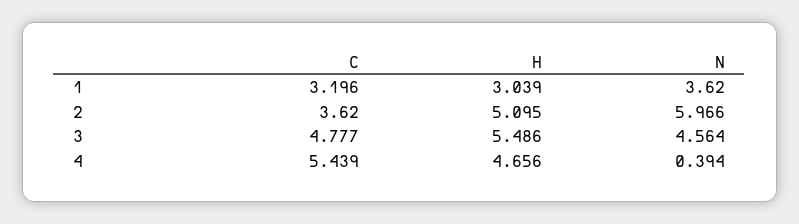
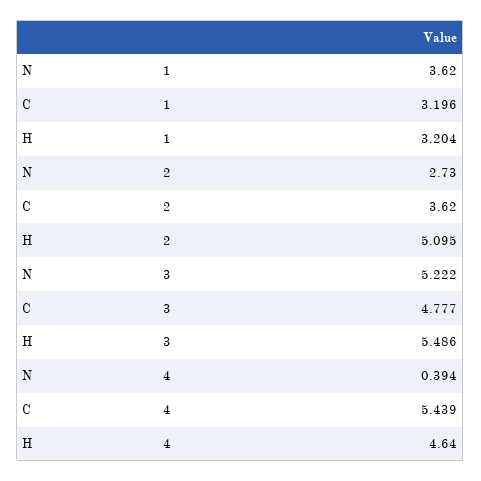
H, 1: 3.039 -> 3.204
N, 2: 5.966 -> 2.73
N, 3: 4.564 -> 5.222
H, 4: 4.656 -> 4.64

